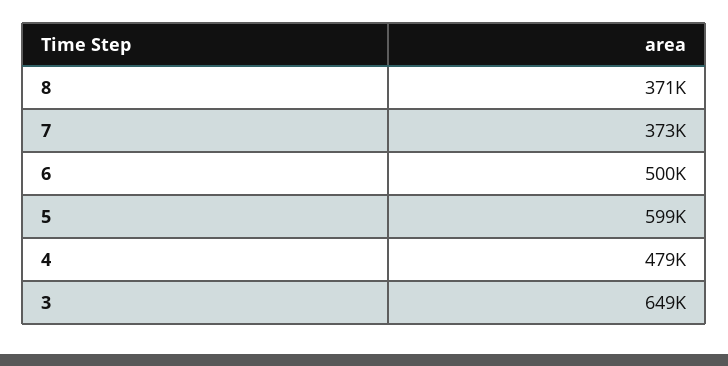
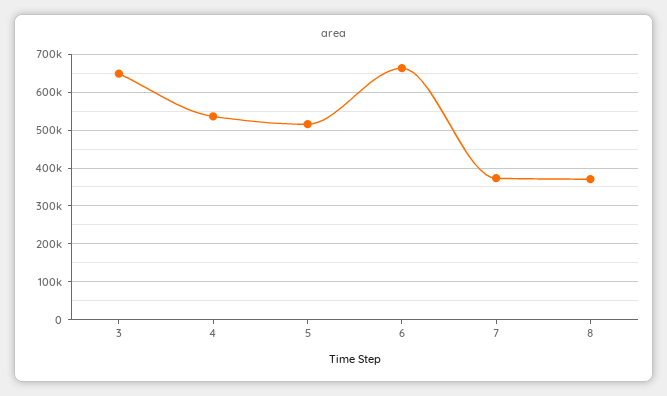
6: 500000 -> 660000
5: 599000 -> 520000
4: 479000 -> 540000

